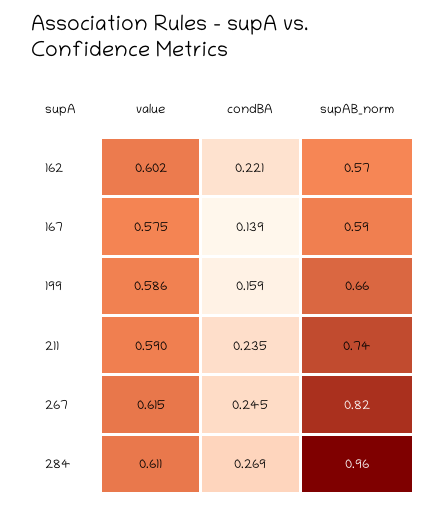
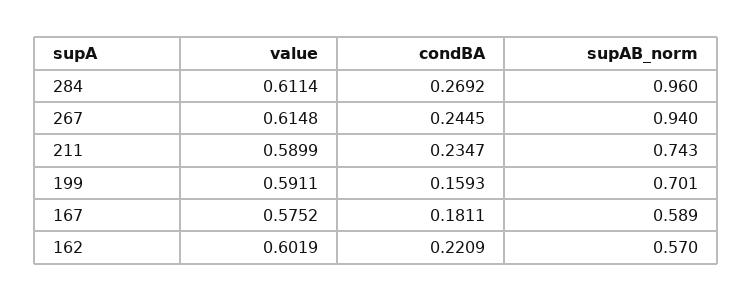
condBA, 167: 0.139 -> 0.1811
value, 199: 0.586 -> 0.5911
supAB_norm, 199: 0.66 -> 0.701
supAB_norm, 267: 0.82 -> 0.94

